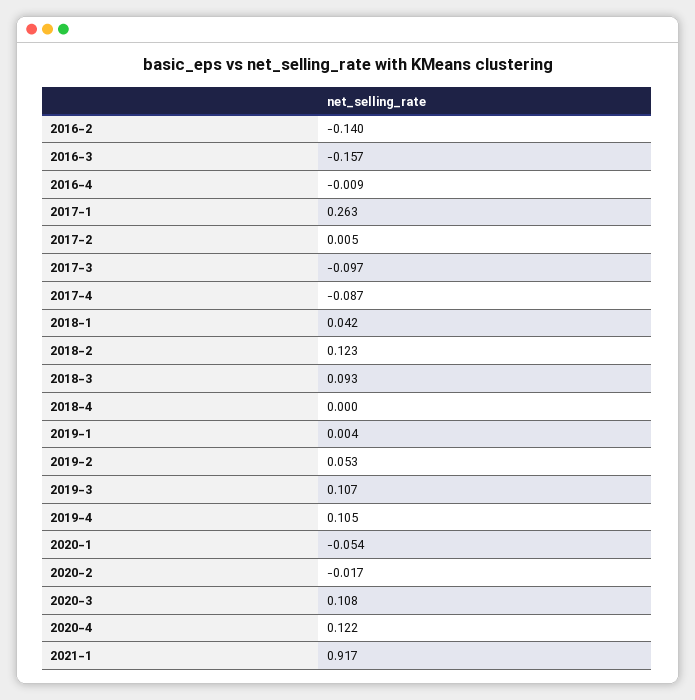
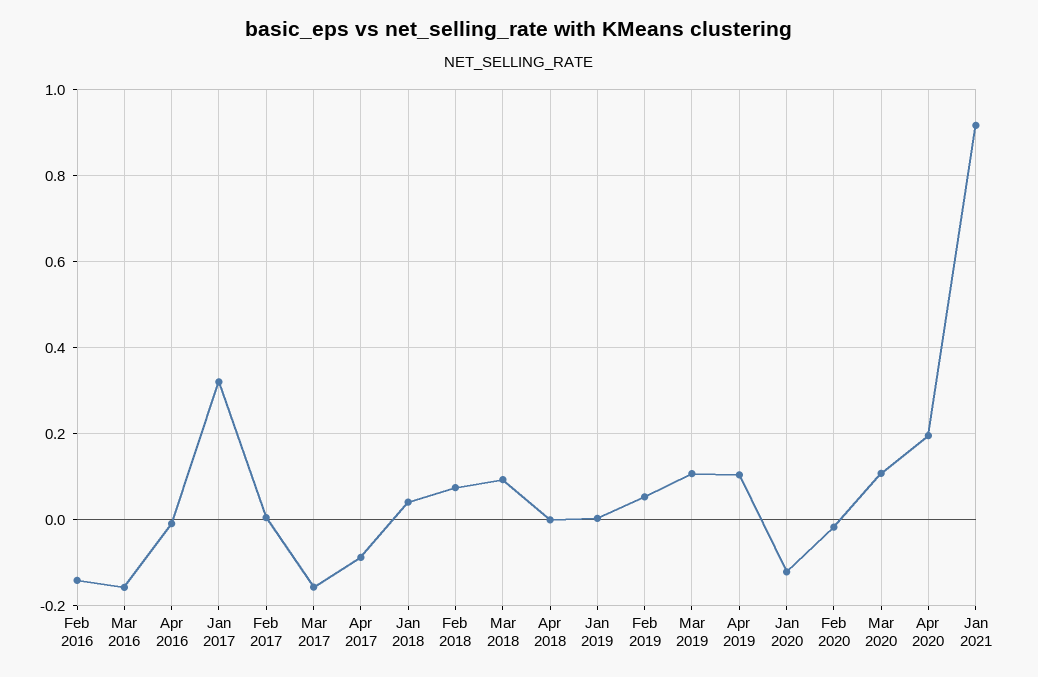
2017-1: 0.263 -> 0.32
2017-3: -0.097 -> -0.16
2018-2: 0.123 -> 0.08
2020-1: -0.054 -> -0.12
2020-4: 0.122 -> 0.2

